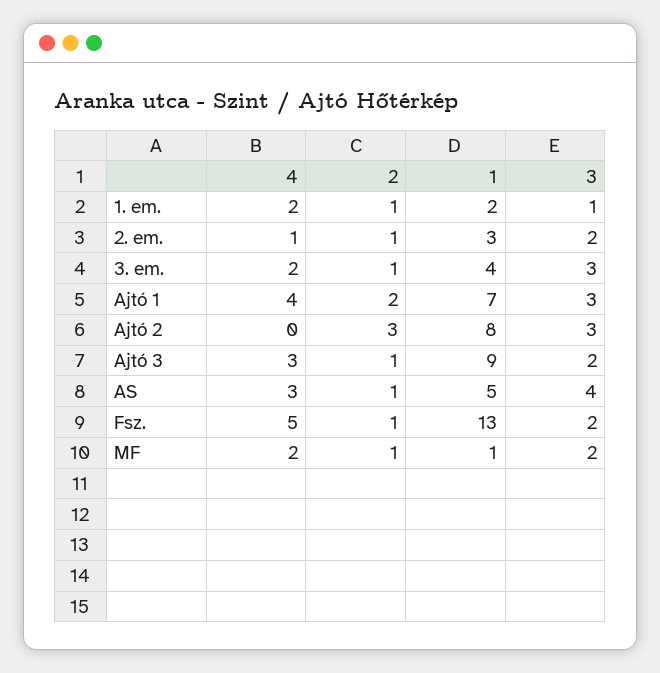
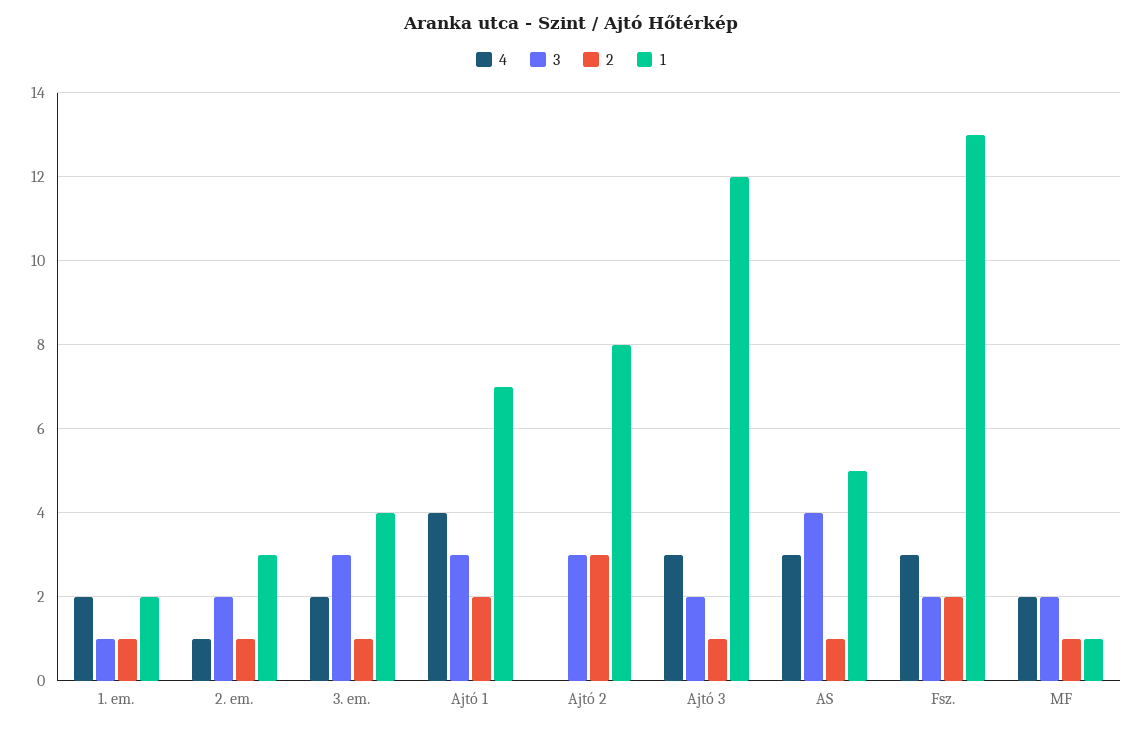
1, Ajtó 3: 9 -> 12
4, Fsz.: 5 -> 3
2, Fsz.: 1 -> 2

